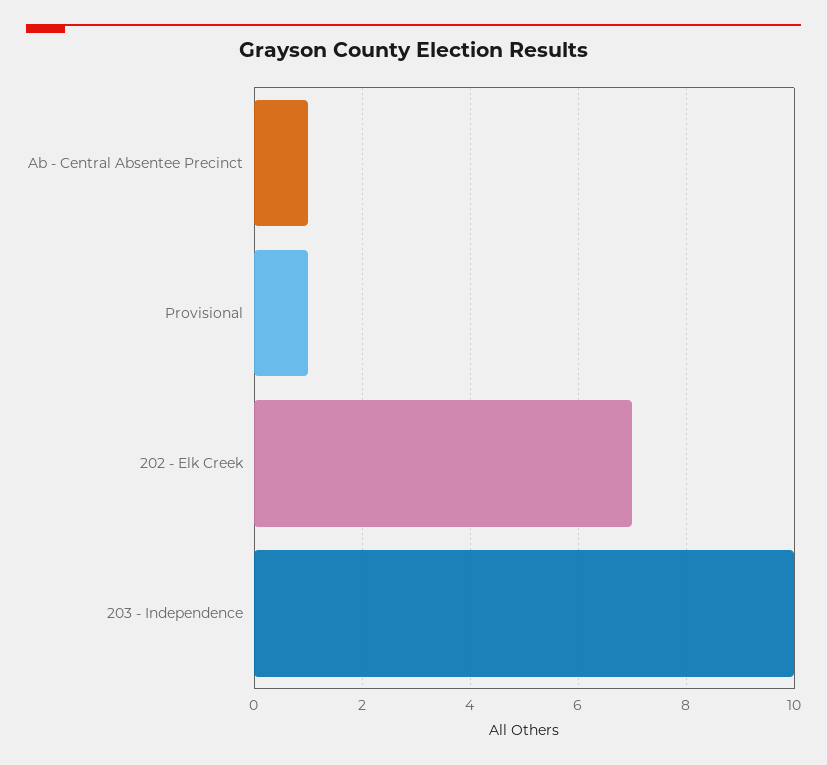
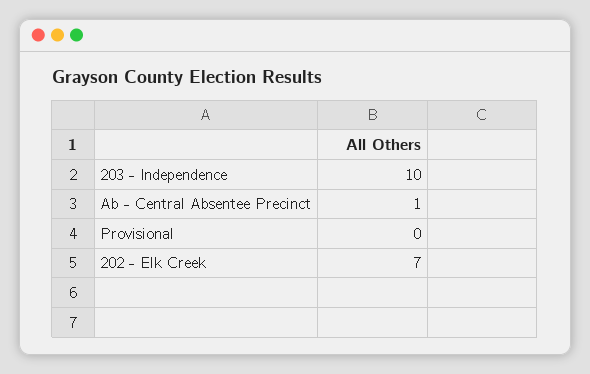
Provisional: 1 -> 0

